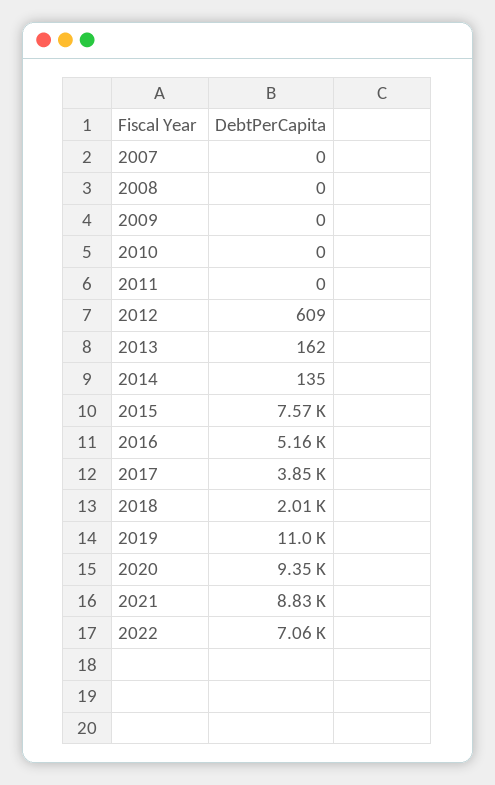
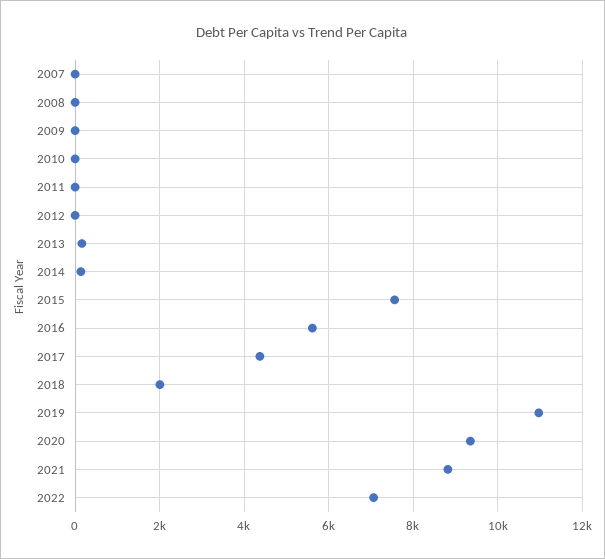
2012: 609 -> 0
2016: 5160 -> 5600
2017: 3850 -> 4400

